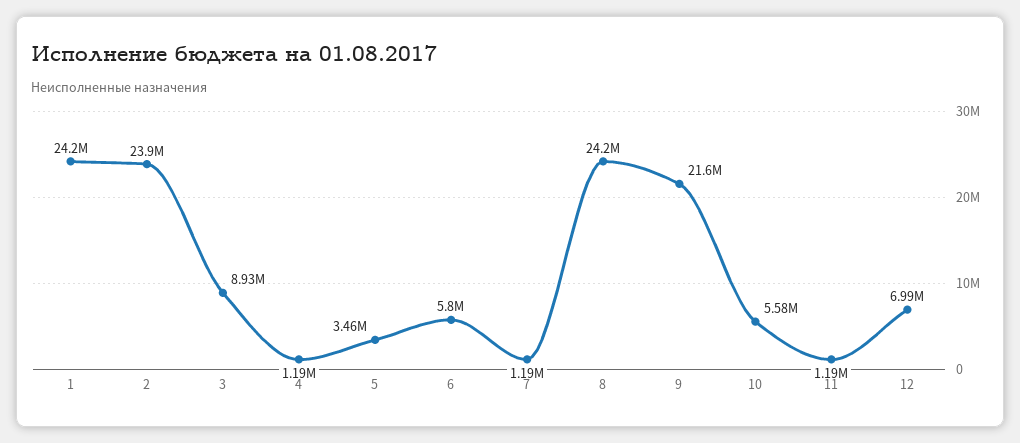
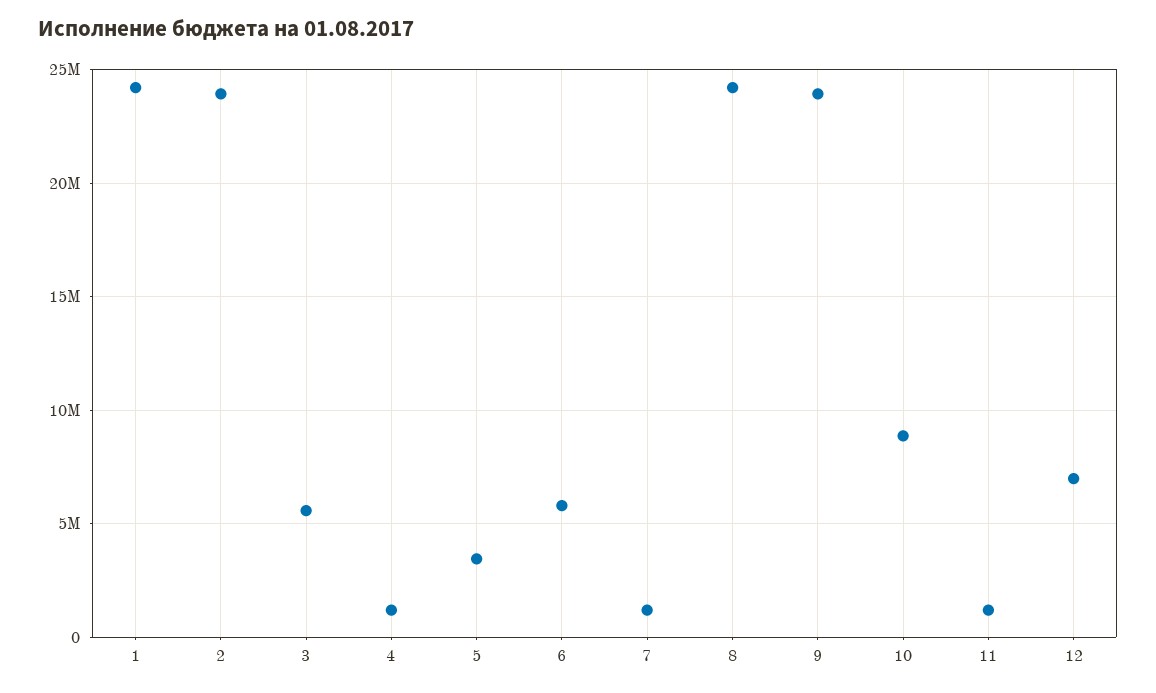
3: 8930000 -> 5500000
9: 21600000 -> 24000000
10: 5580000 -> 9000000

